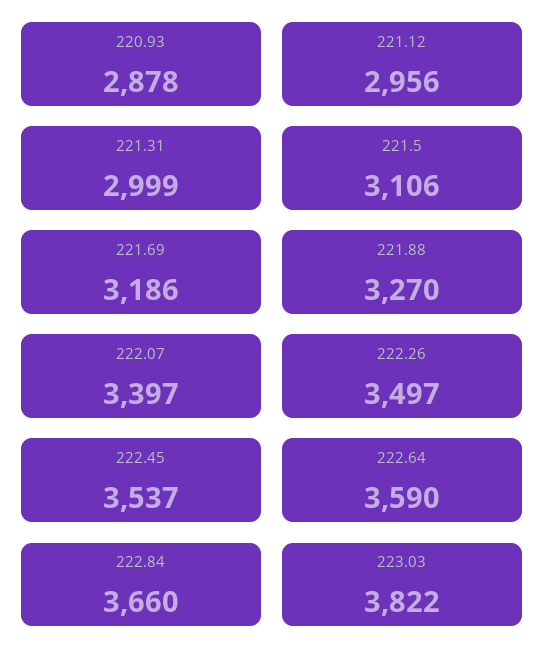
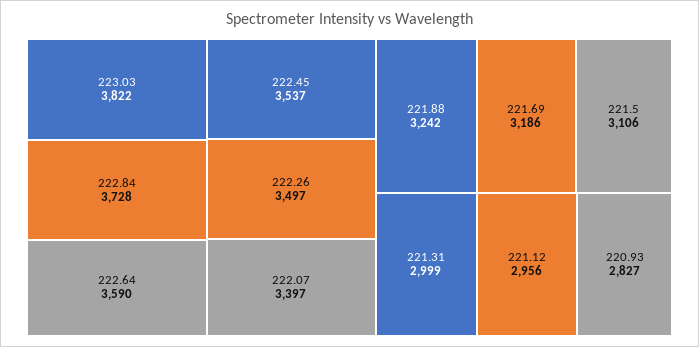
220.93: 2878 -> 2827
221.88: 3270 -> 3242
222.84: 3660 -> 3728

